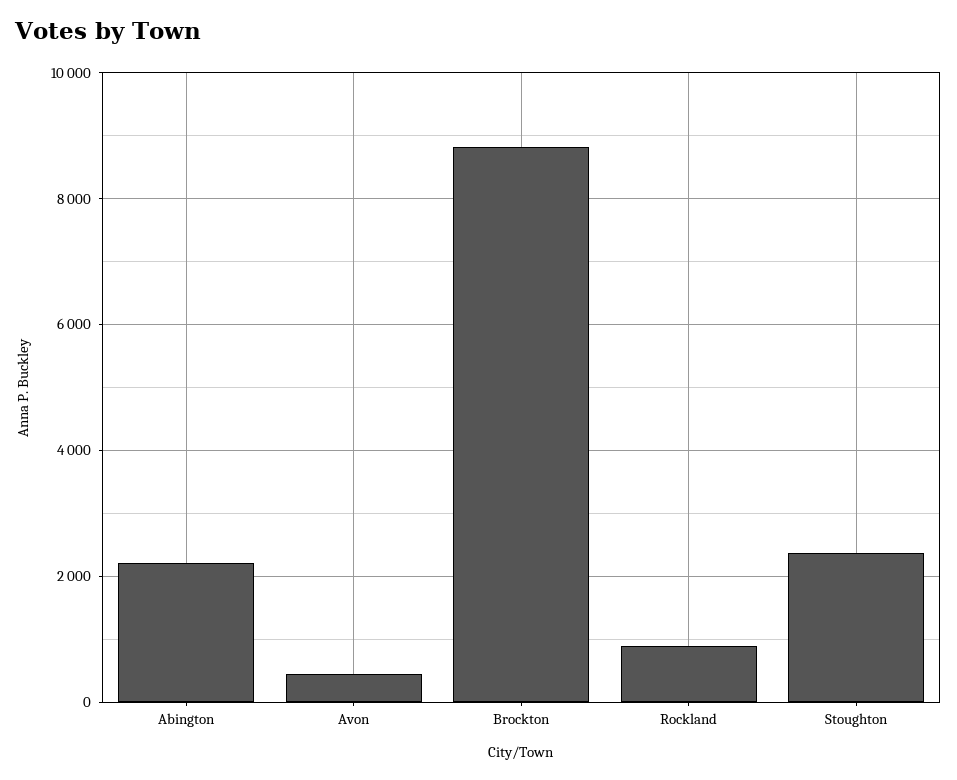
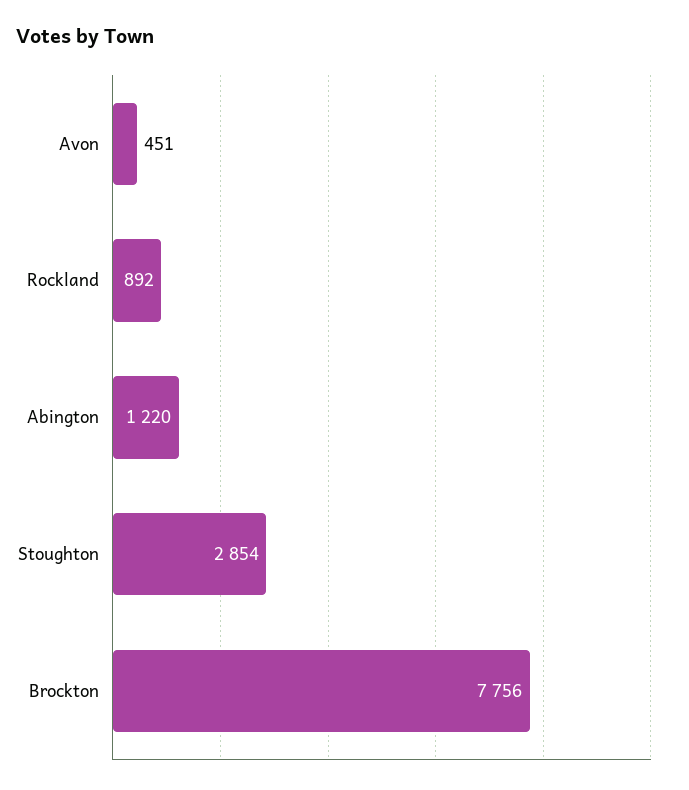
Abington: 2200 -> 1220
Brockton: 8800 -> 7756
Stoughton: 2400 -> 2854

